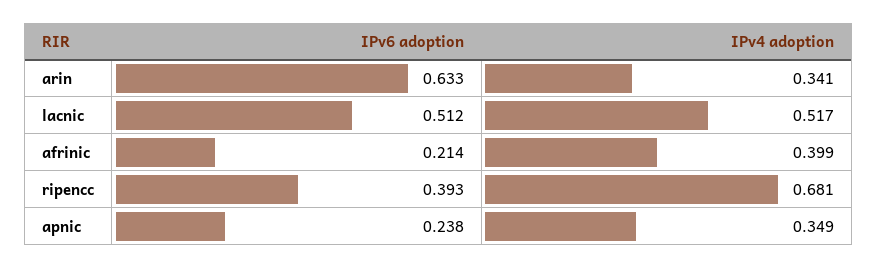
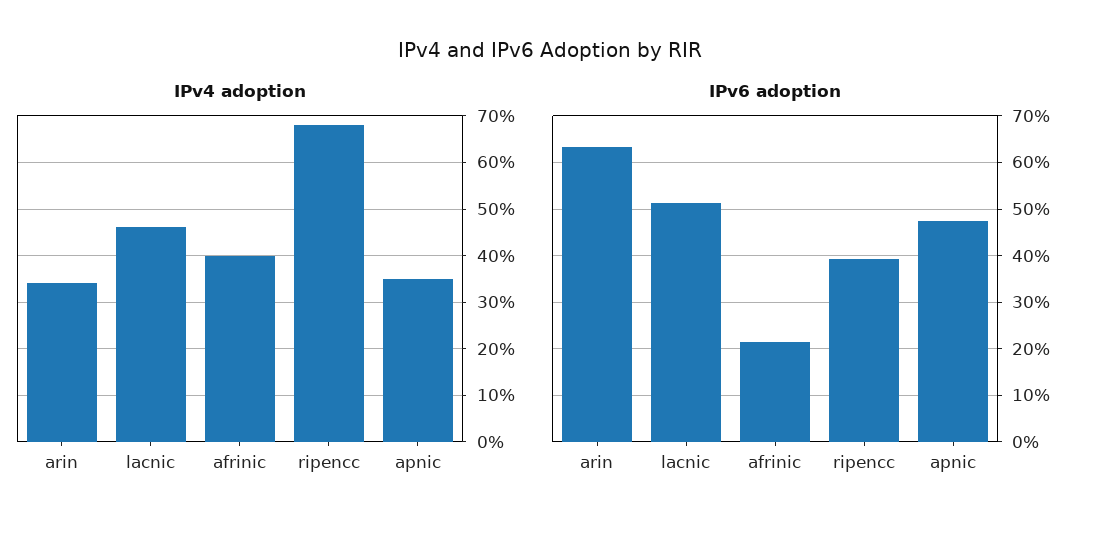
IPv4 adoption, lacnic: 0.517 -> 0.46
IPv6 adoption, apnic: 0.238 -> 0.48

